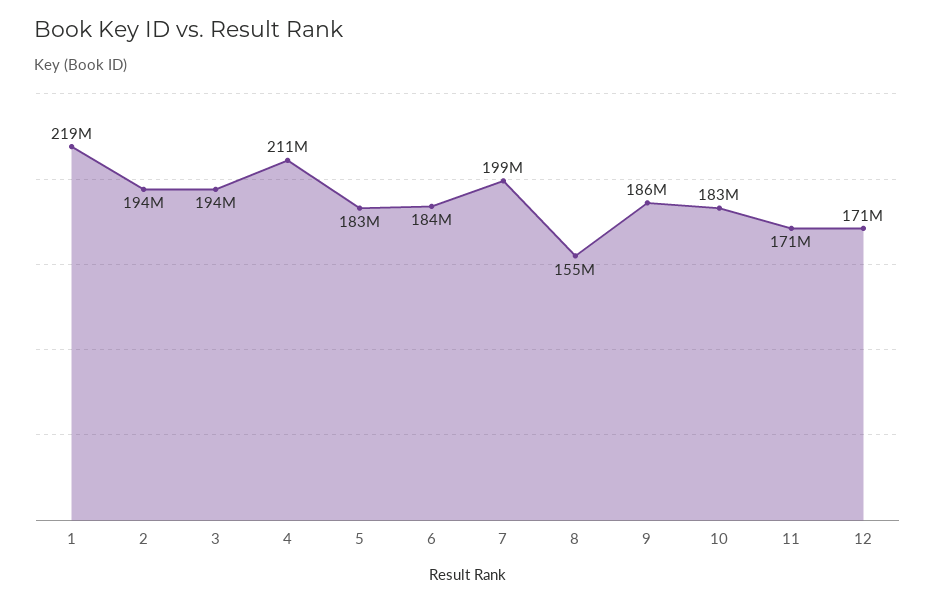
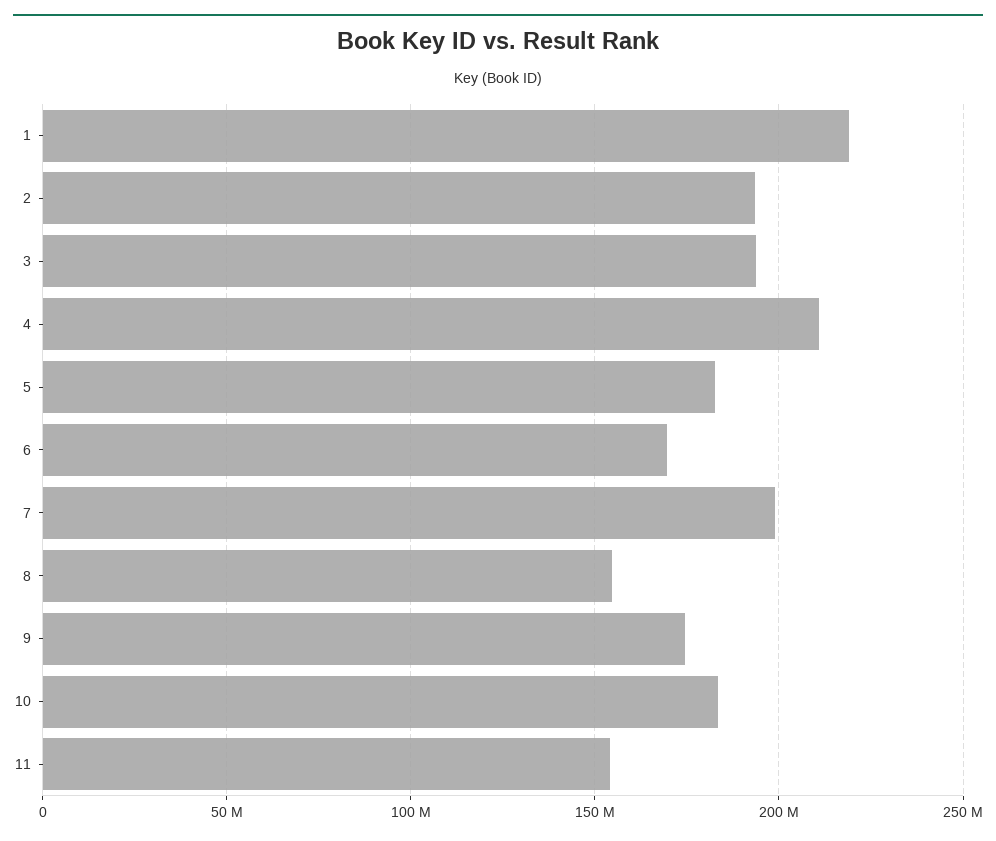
6: 184000000 -> 170000000
9: 186000000 -> 175000000
11: 171000000 -> 155000000
12: 171000000 -> none

